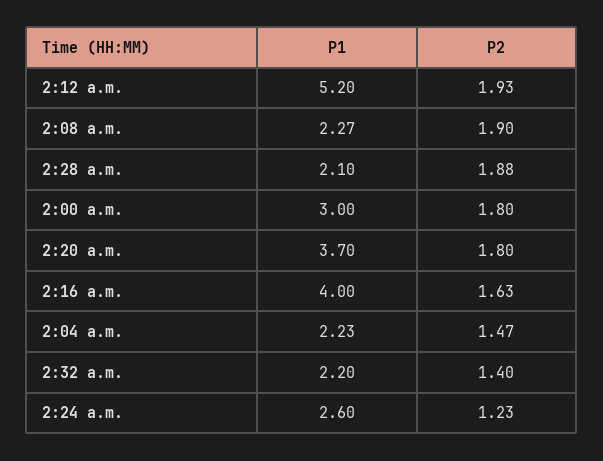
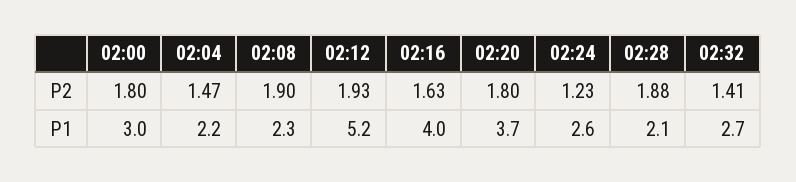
P1, 2:32 a.m.: 2.2 -> 2.7
P2, 2:32 a.m.: 1.4 -> 1.41

